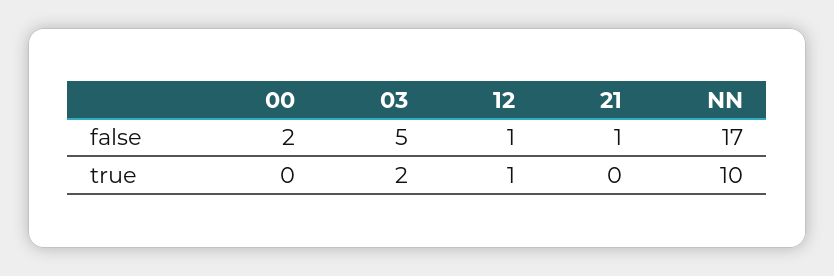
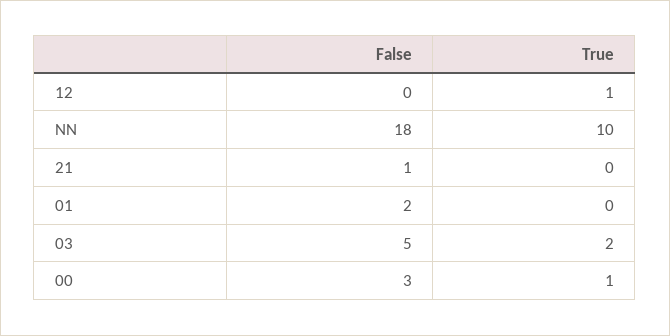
00, false: 2 -> 3
12, false: 1 -> 0
NN, false: 17 -> 18
00, true: 0 -> 1
01, false: none -> 2
01, true: none -> 0

